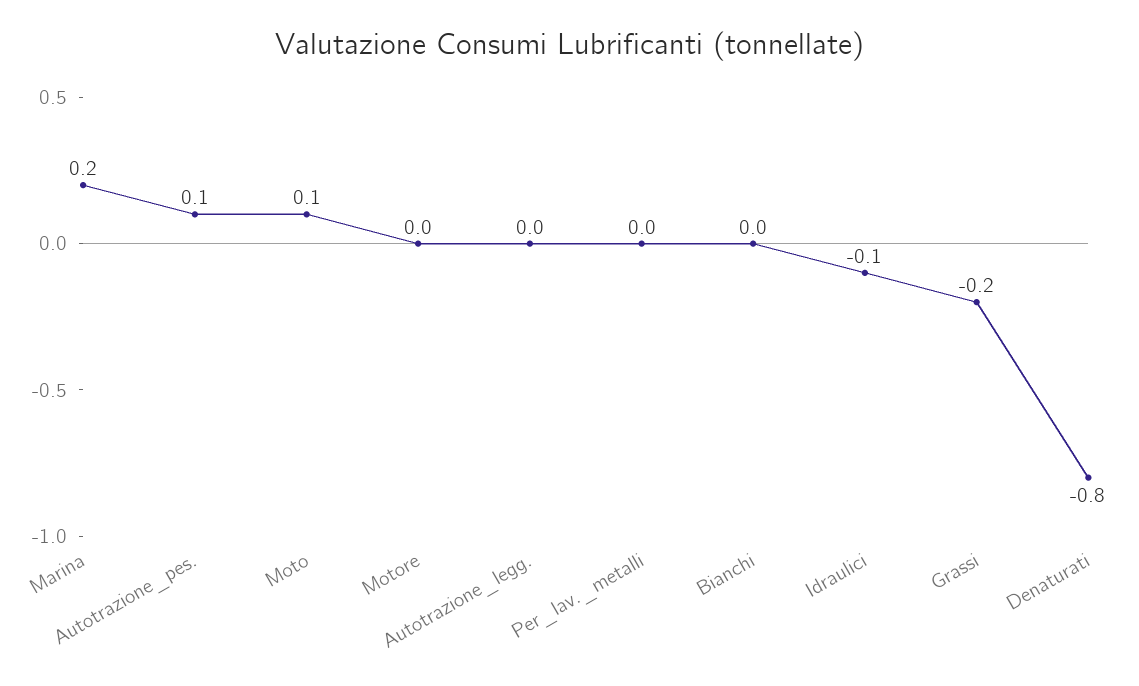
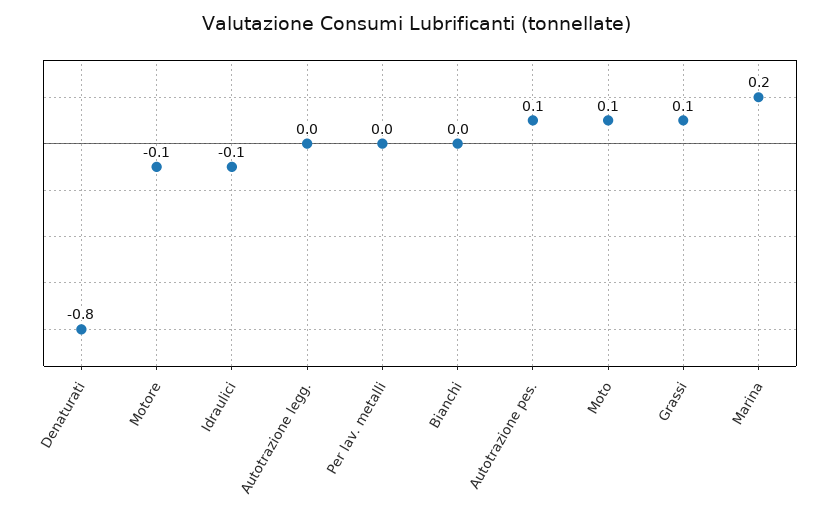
Motore: 0 -> -0.1
Grassi: -0.2 -> 0.1

